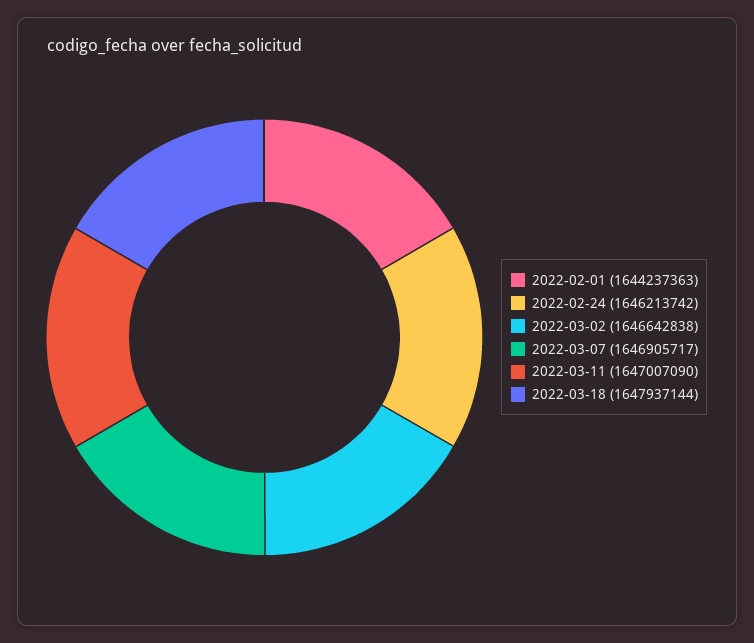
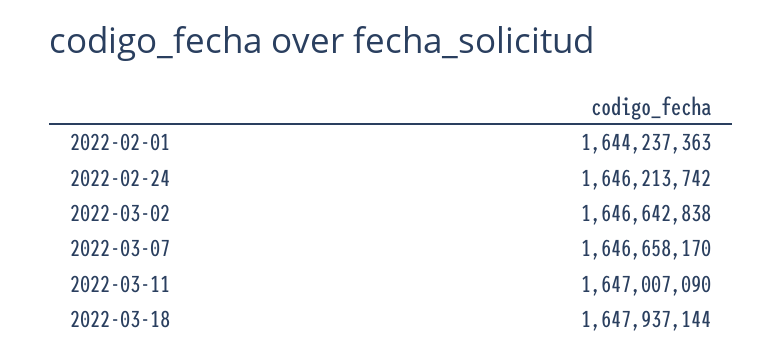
2022-03-07: 1646905717 -> 1646658170

